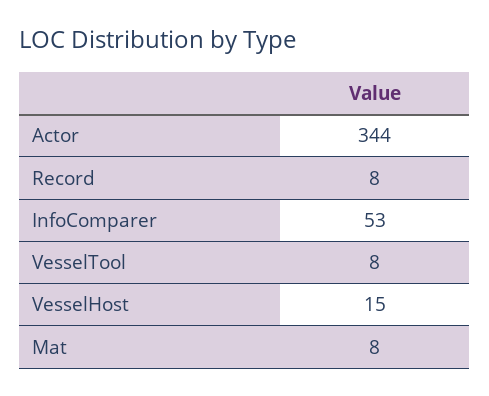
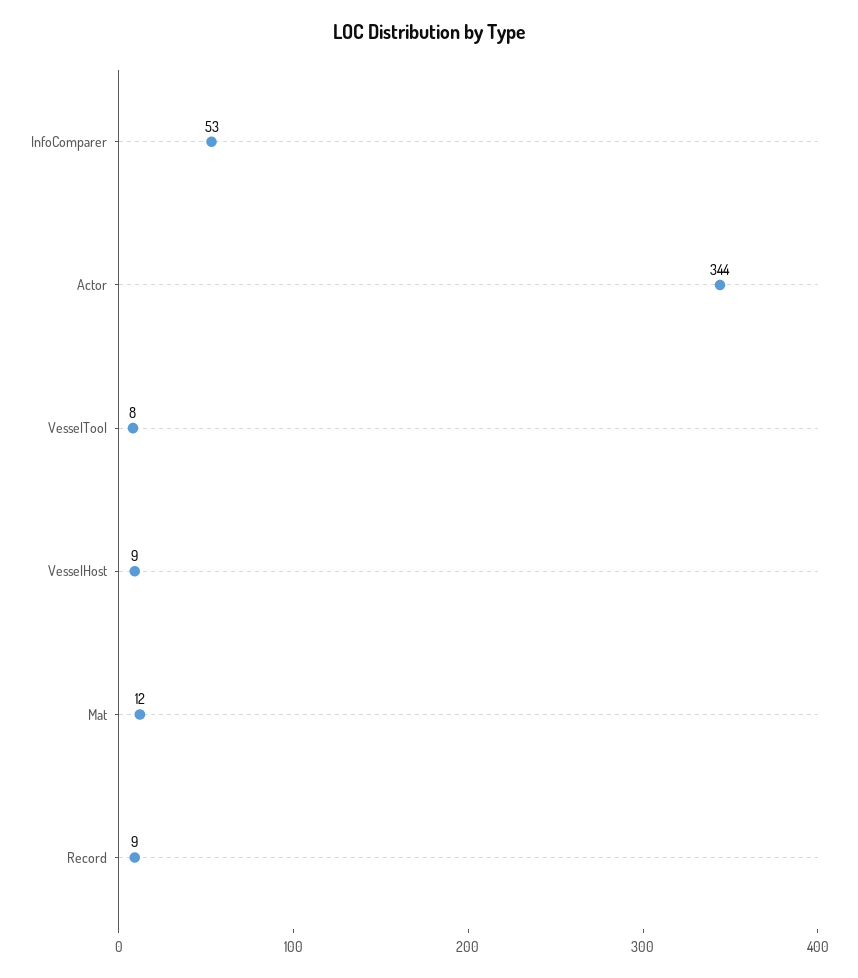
Record: 8 -> 9
VesselHost: 15 -> 9
Mat: 8 -> 12

